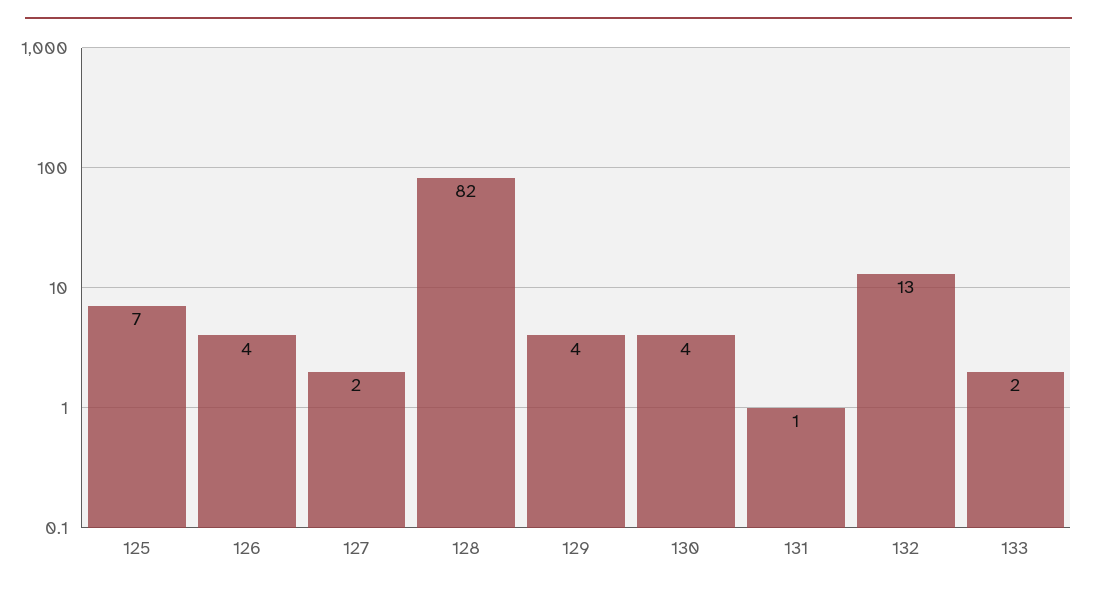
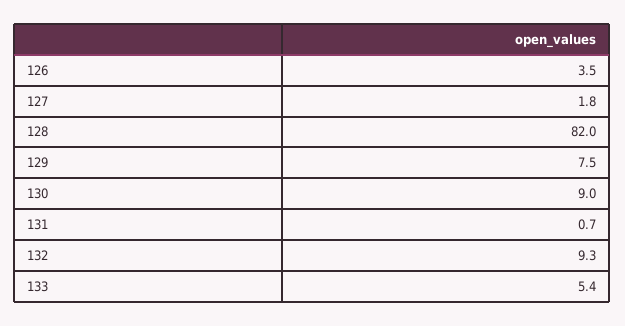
125: 7 -> none
129: 4 -> 7.5
130: 4 -> 9
132: 13 -> 9.3
133: 2 -> 5.4

